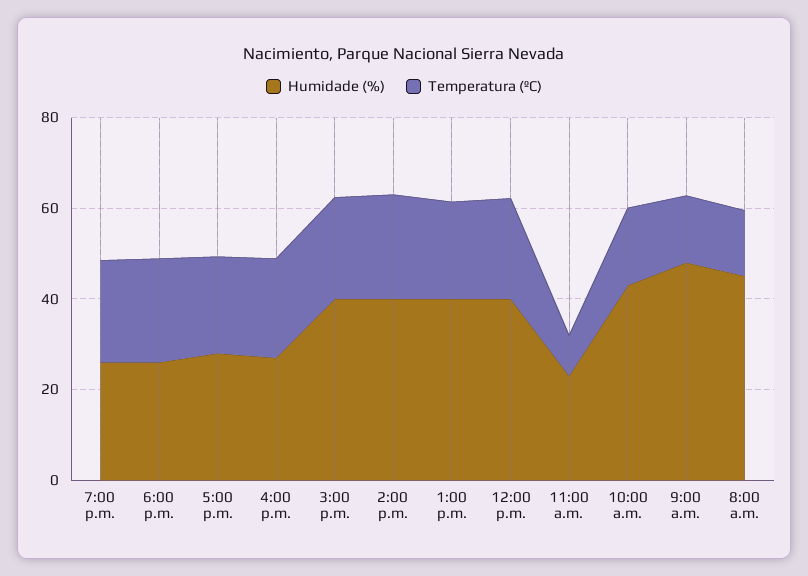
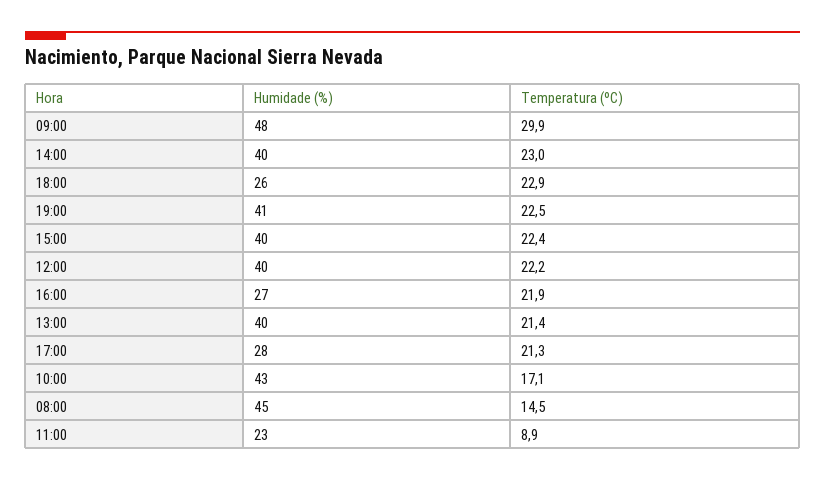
Humidade (%), 7:00 p.m.: 25 -> 41
Temperatura (ºC), 9:00 a.m.: 15 -> 29.9

